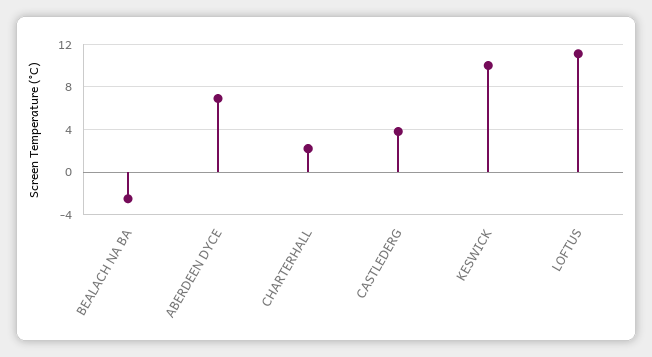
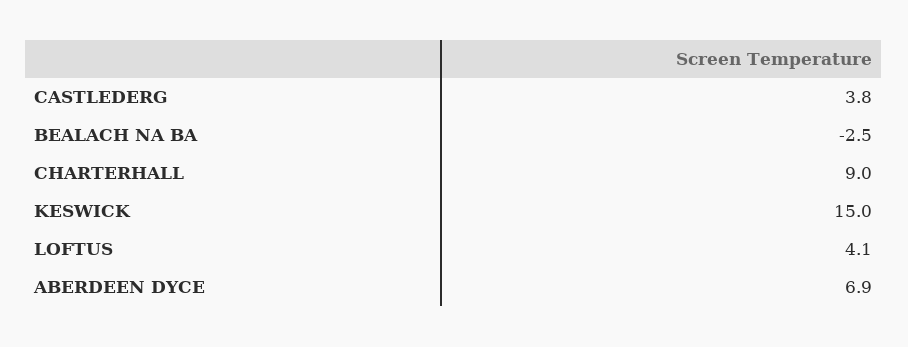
CHARTERHALL: 2 -> 9
KESWICK: 10 -> 15
LOFTUS: 11 -> 4.1

